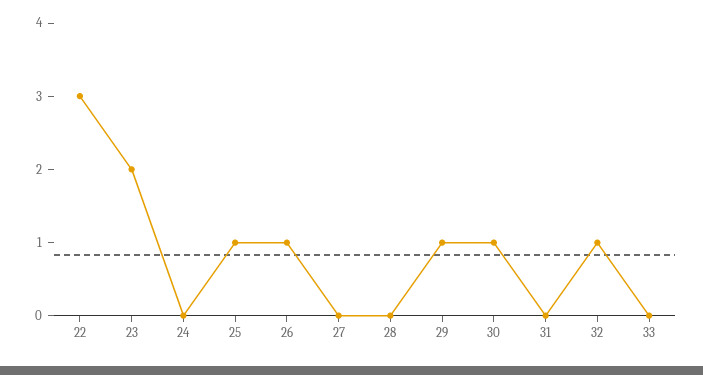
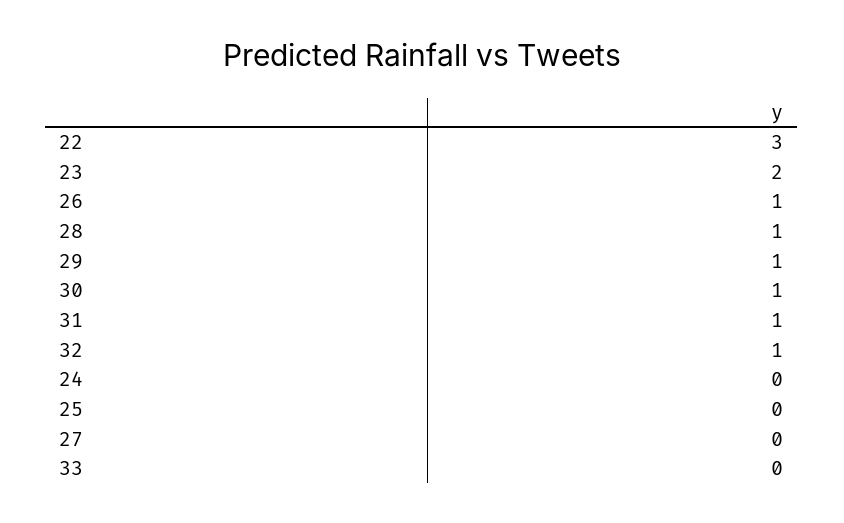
25: 1 -> 0
28: 0 -> 1
31: 0 -> 1

